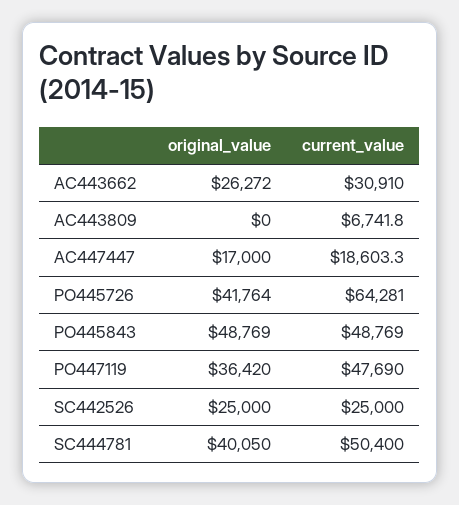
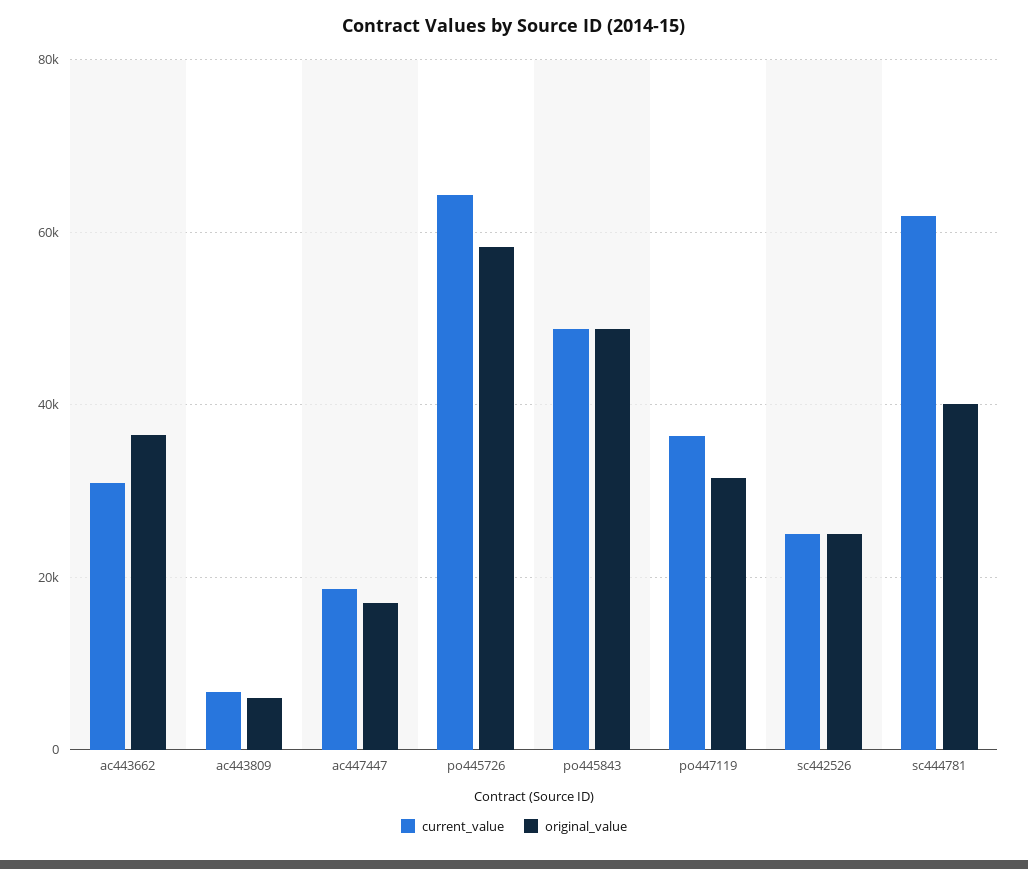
original_value, AC443662: 26272 -> 36000
original_value, AC443809: 0 -> 6000
original_value, PO445726: 41764 -> 58000
original_value, PO447119: 36420 -> 32000
current_value, PO447119: 47690 -> 36000
current_value, SC444781: 50400 -> 62000

